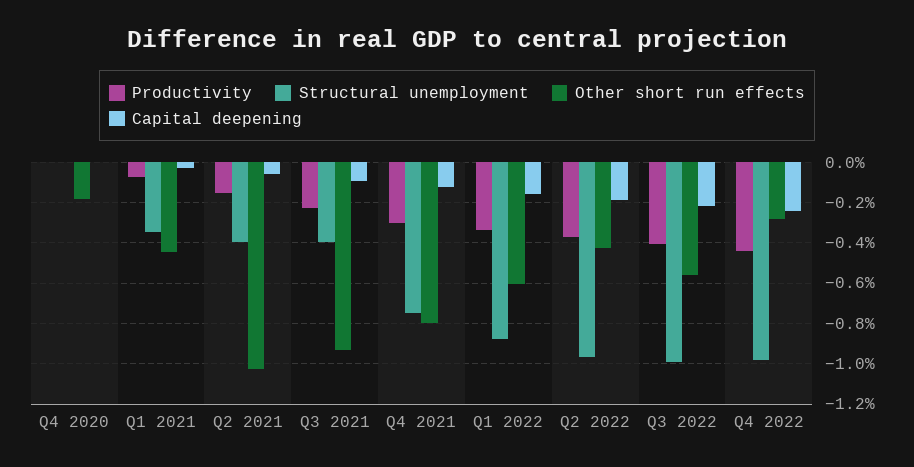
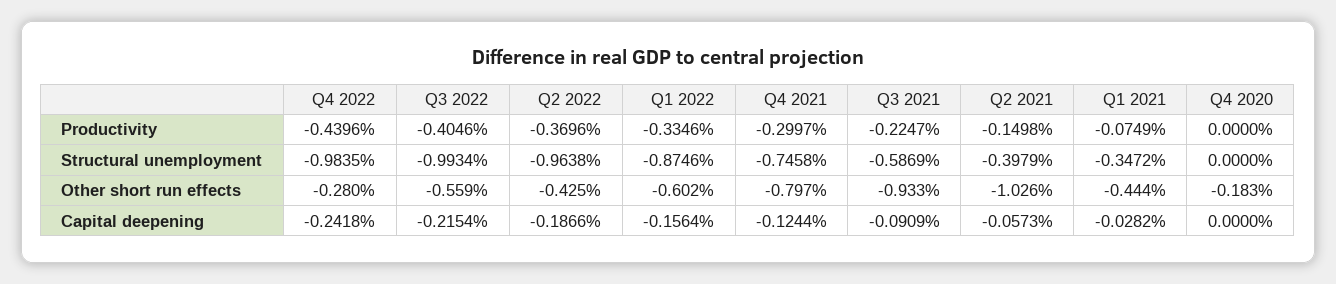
Structural unemployment, Q3 2021: -0.4 -> -0.5869

